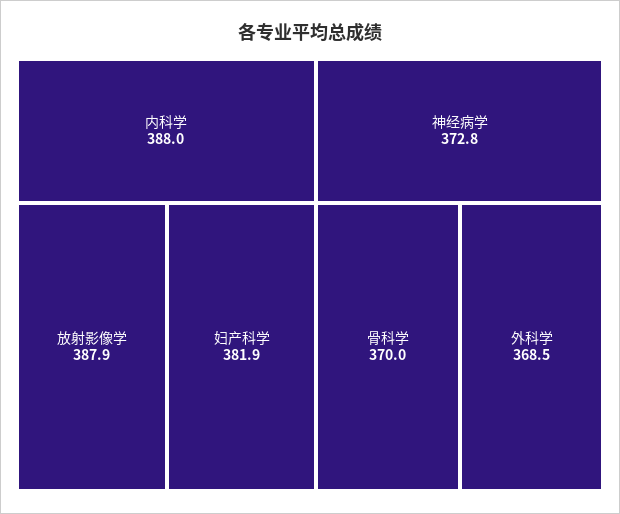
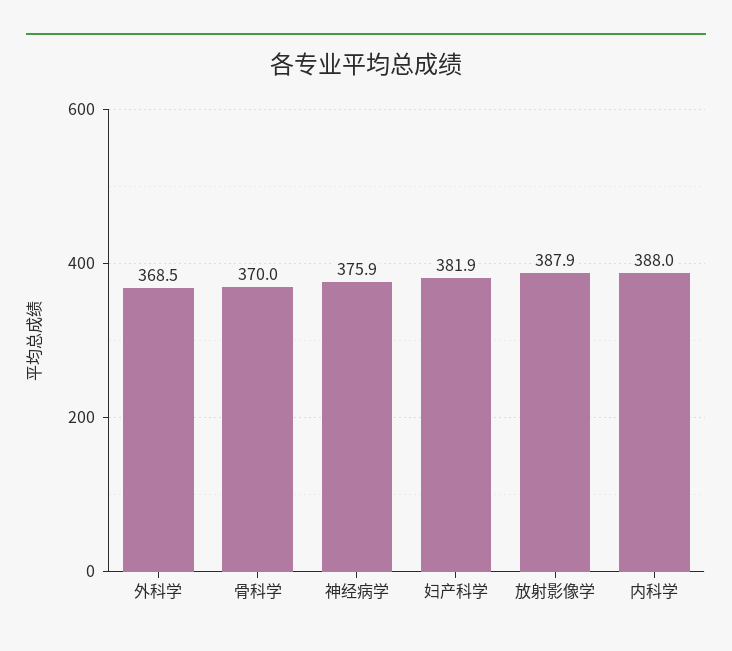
神经病学: 372.8 -> 375.9

